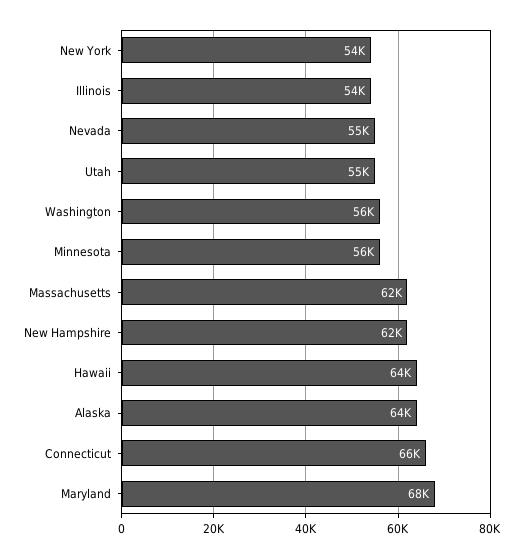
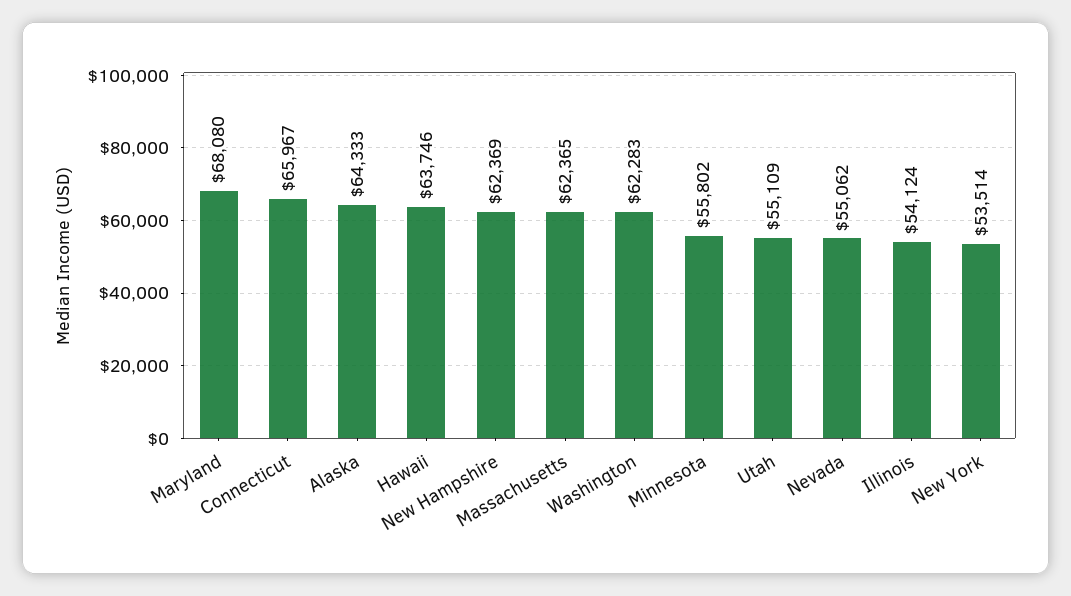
Washington: 56000 -> 62283

